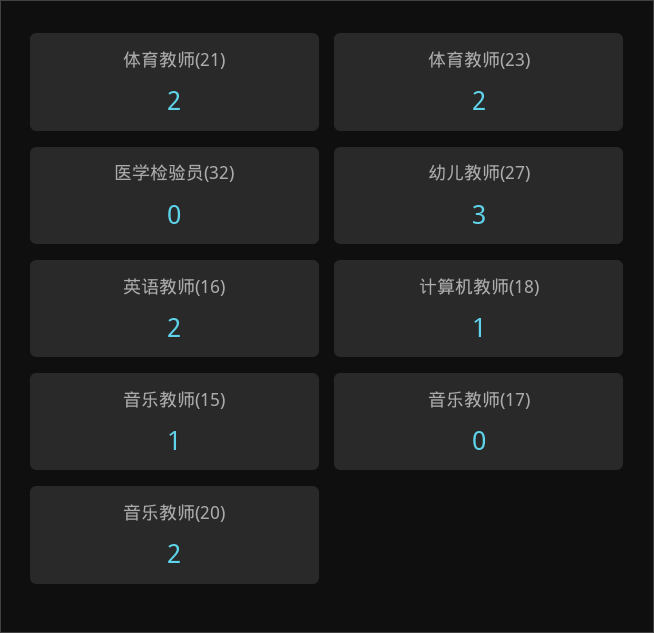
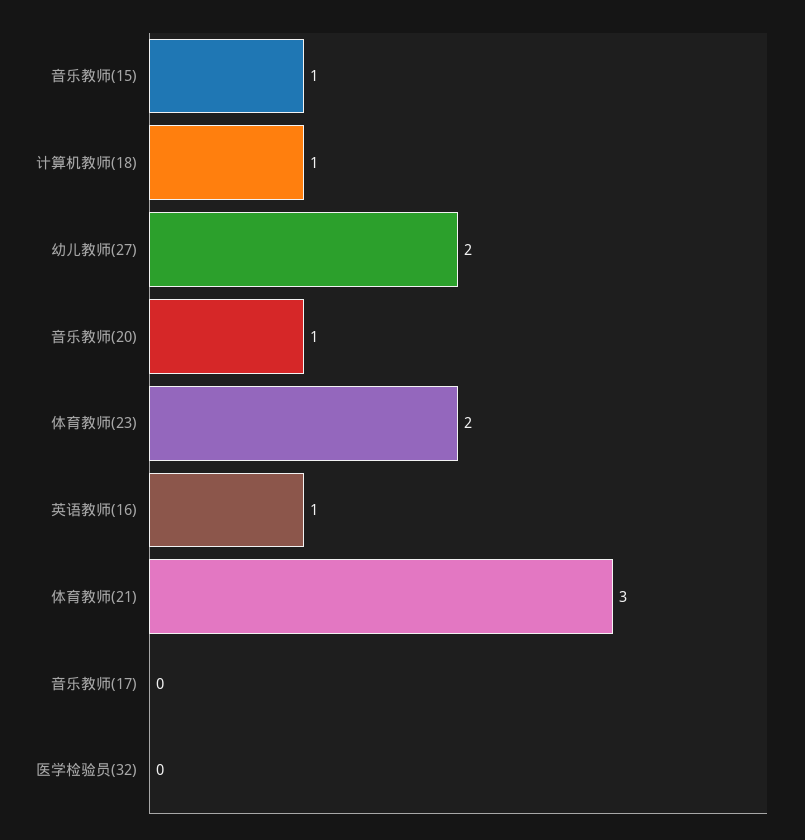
体育教师(21): 2 -> 3
幼儿教师(27): 3 -> 2
英语教师(16): 2 -> 1
音乐教师(20): 2 -> 1

